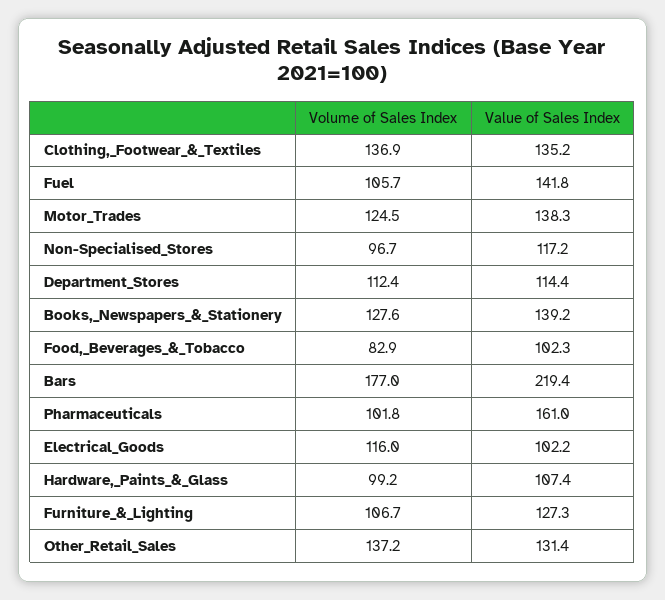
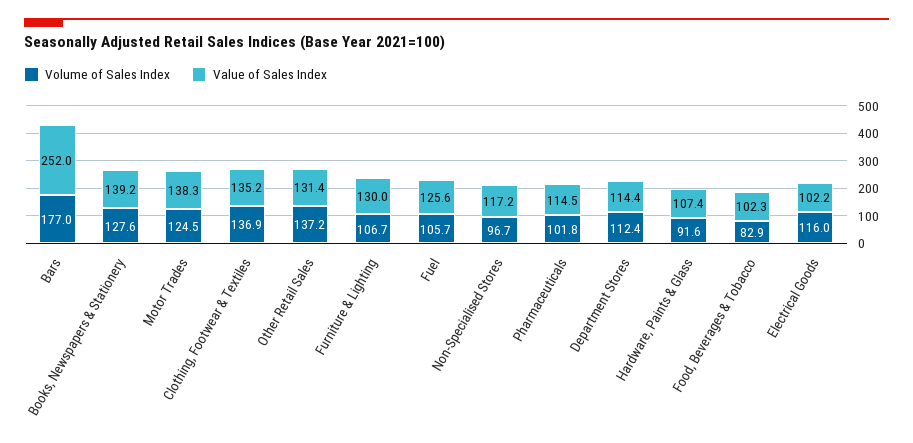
Value of Sales Index, Fuel: 141.8 -> 125.6
Value of Sales Index, Bars: 219.4 -> 252
Value of Sales Index, Pharmaceuticals: 161 -> 114.5
Volume of Sales Index, Hardware,_Paints_&_Glass: 99.2 -> 91.6
Value of Sales Index, Furniture_&_Lighting: 127.3 -> 130

